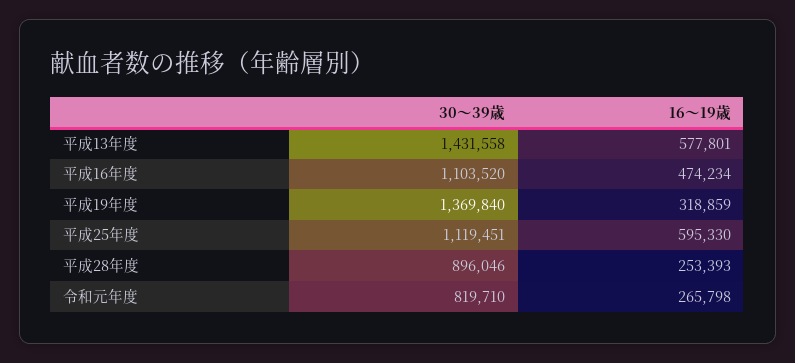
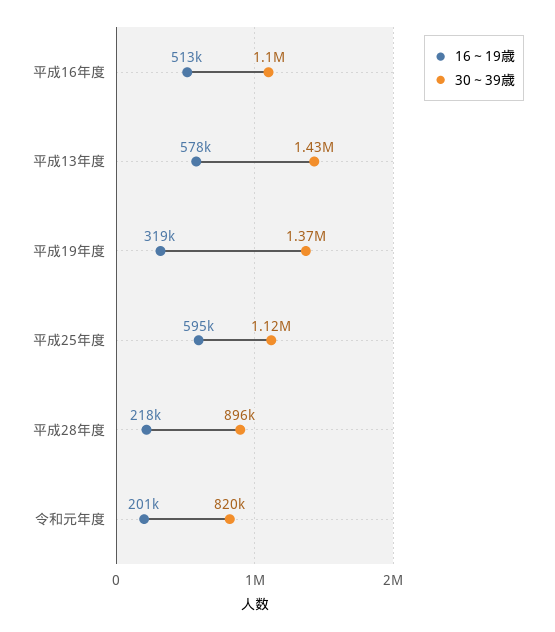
16～19歳, 平成16年度: 474234 -> 513000
16～19歳, 平成28年度: 253393 -> 218000
16～19歳, 令和元年度: 265798 -> 201000

